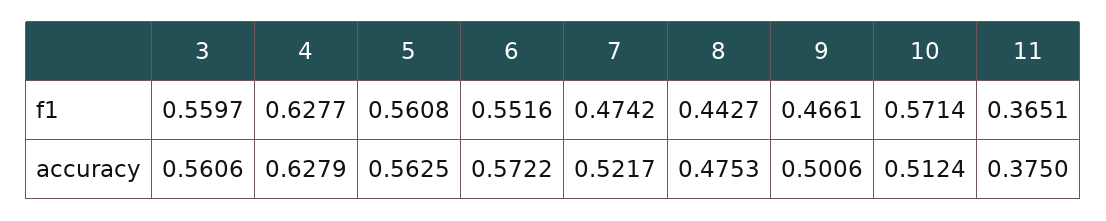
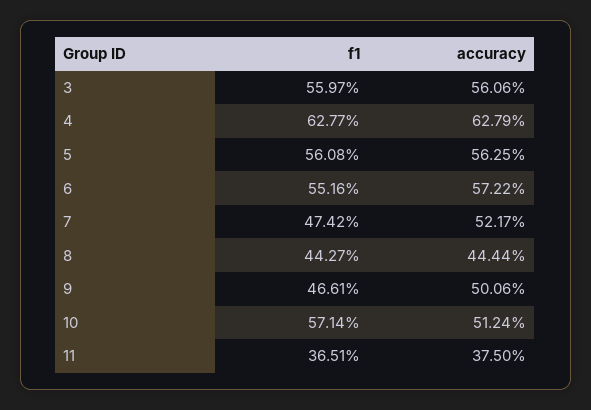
8, accuracy: 0.4753 -> 0.4444

